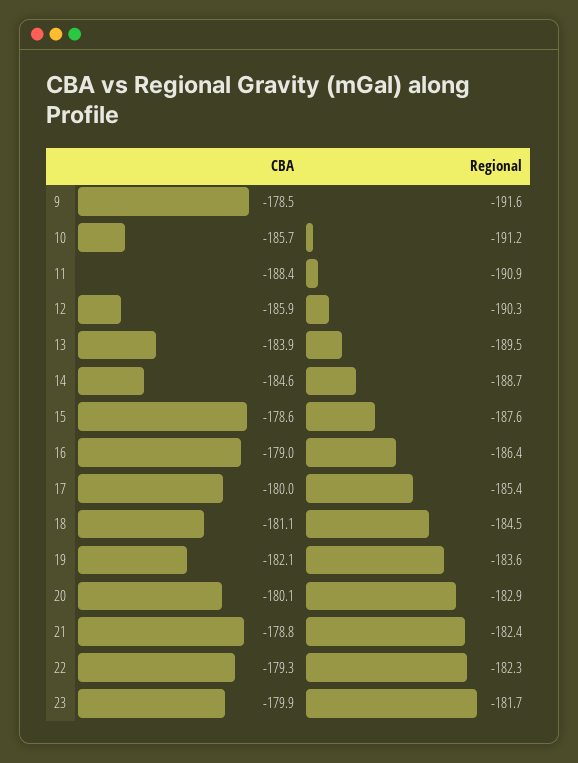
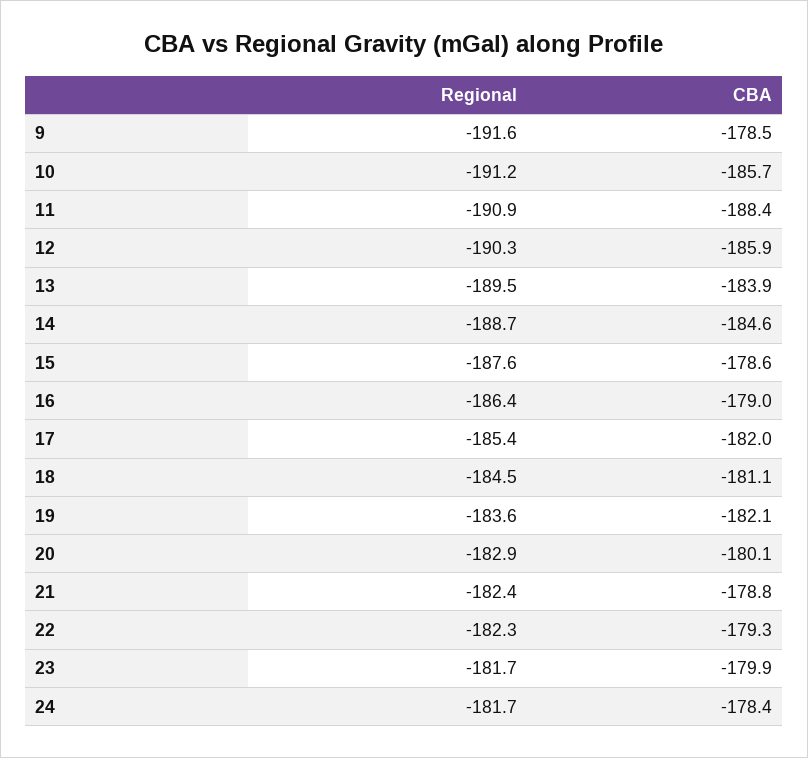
CBA, 17: -180 -> -182
Regional, 24: none -> -181.7
CBA, 24: none -> -178.4

